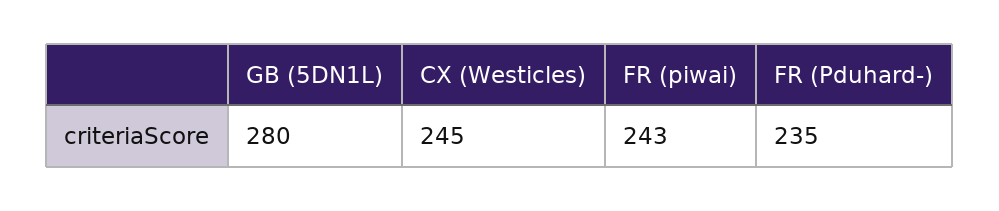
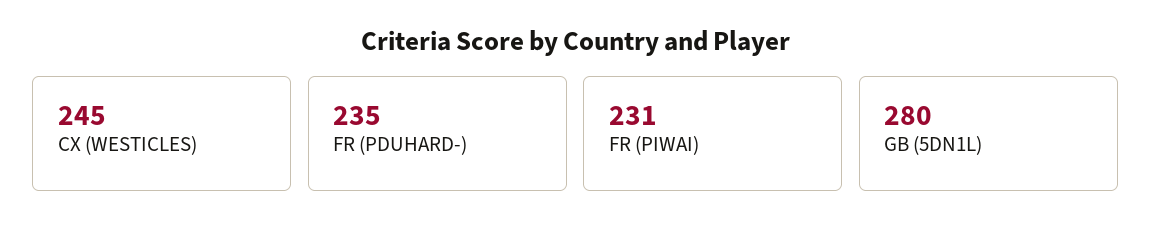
FR (piwai): 243 -> 231

